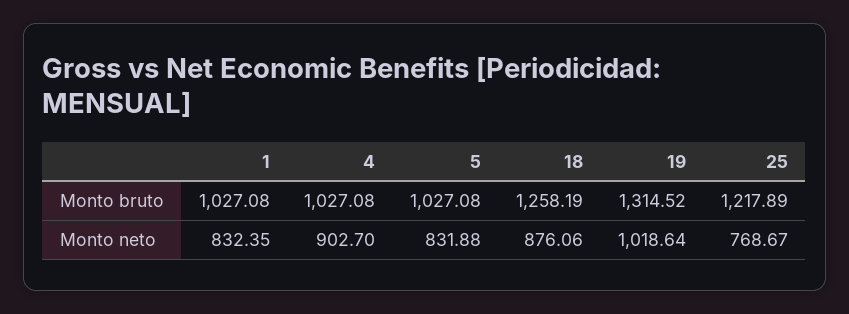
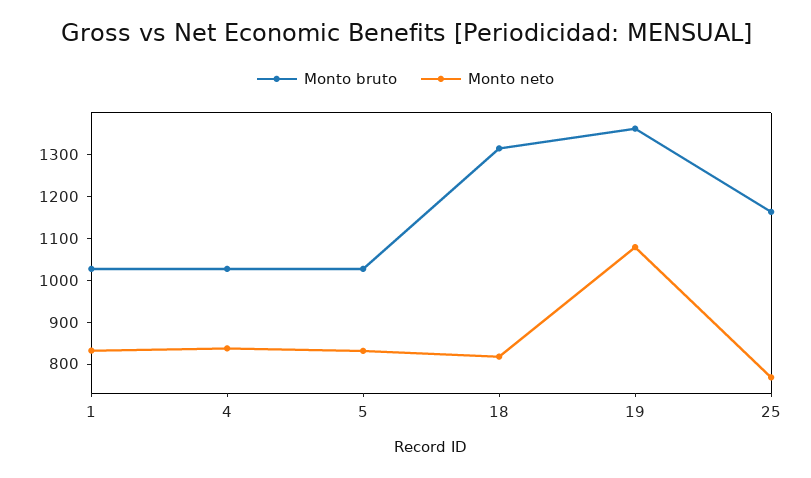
Monto bruto, 18: 1258.19 -> 1320
Monto bruto, 19: 1314.52 -> 1360
Monto bruto, 25: 1217.89 -> 1160
Monto neto, 4: 902.7 -> 840
Monto neto, 18: 876.06 -> 820
Monto neto, 19: 1018.64 -> 1080

